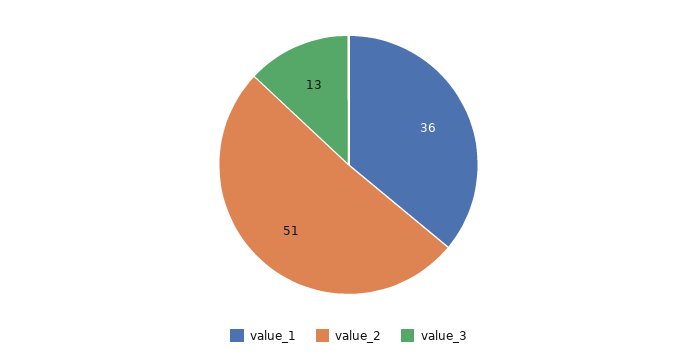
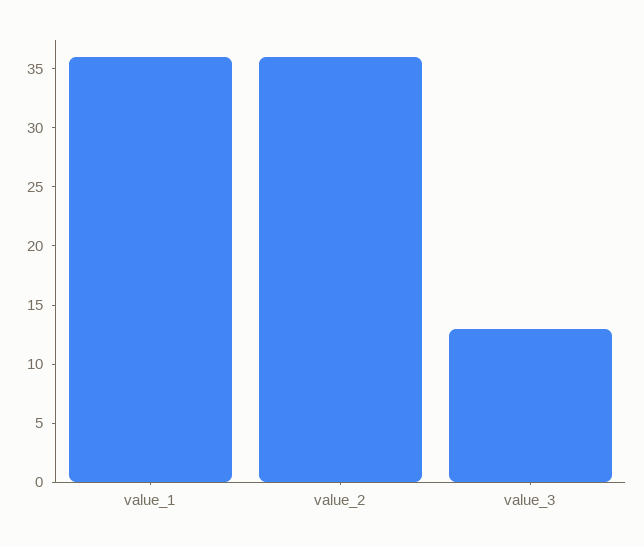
value_2: 51 -> 36

